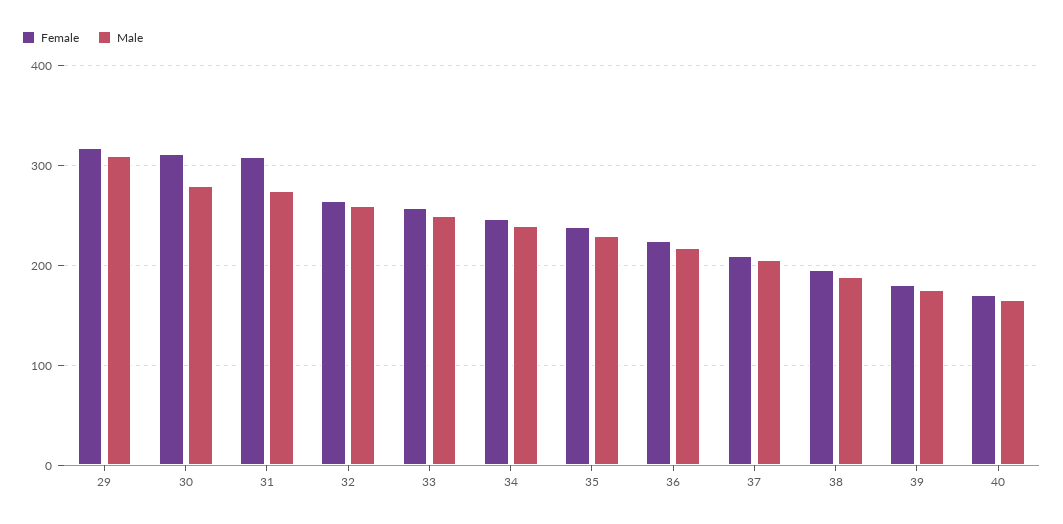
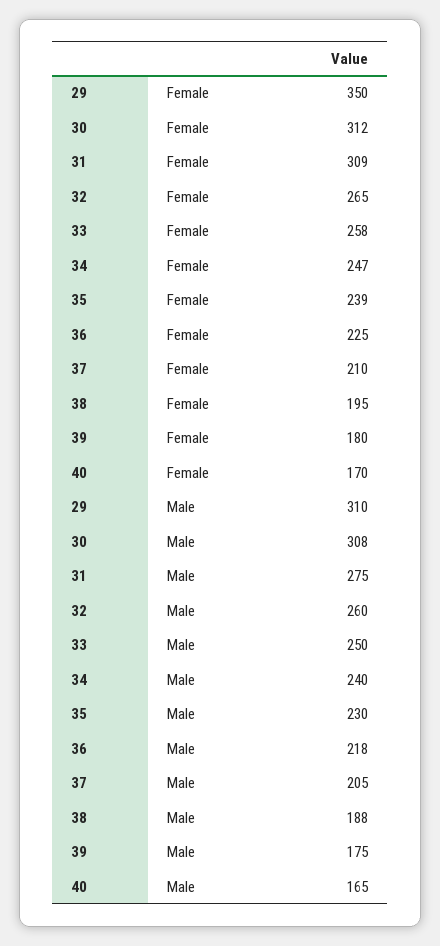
Female, 29: 320 -> 350
Male, 30: 280 -> 308

